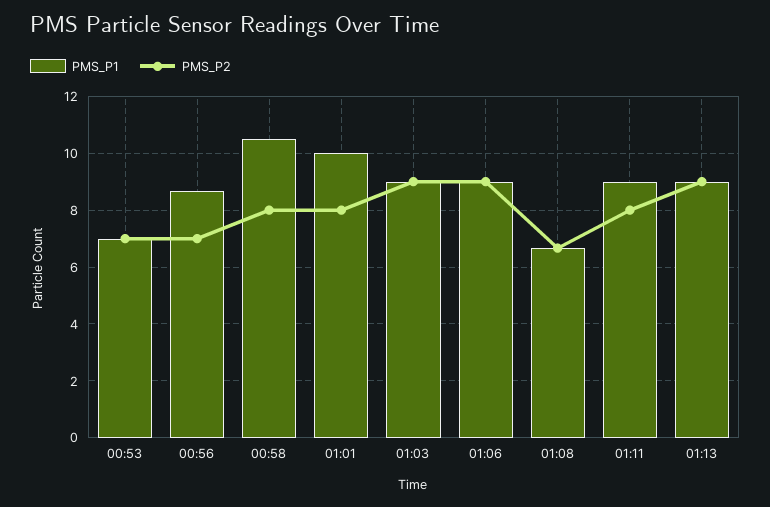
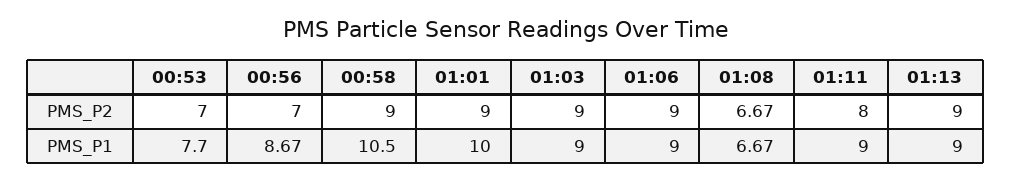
PMS_P1, 00:53: 7 -> 7.7
PMS_P2, 00:58: 8 -> 9
PMS_P2, 01:01: 8 -> 9

